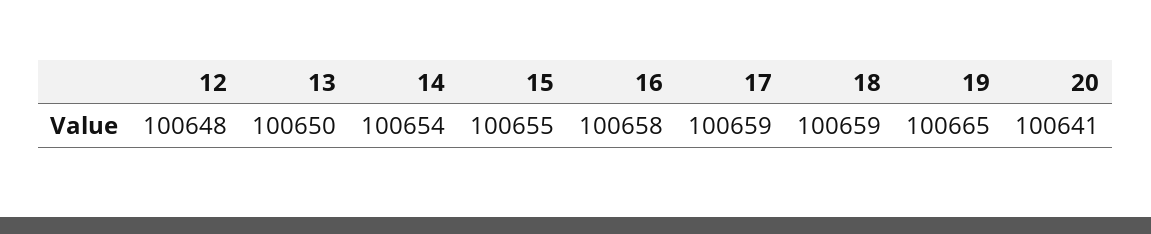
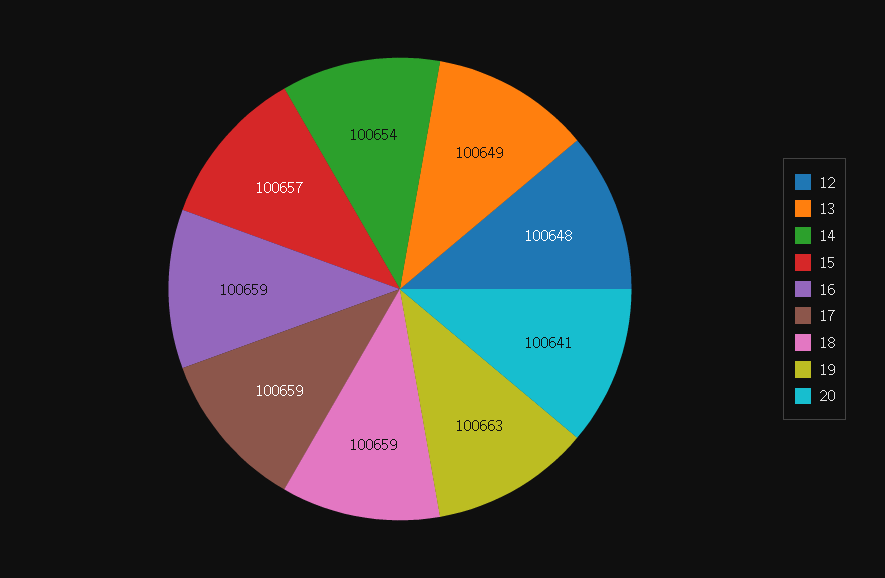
13: 100650 -> 100649
15: 100655 -> 100657
16: 100658 -> 100659
19: 100665 -> 100663

